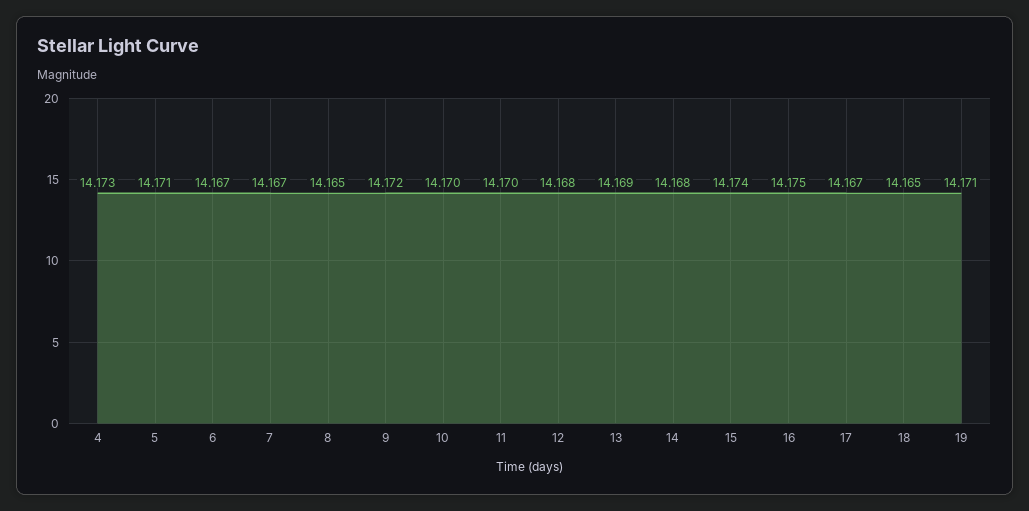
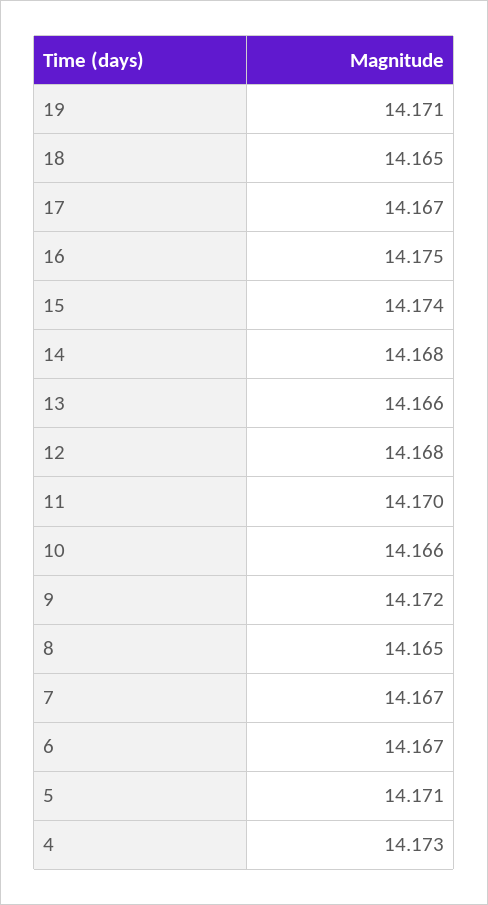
10: 14.17 -> 14.166
13: 14.169 -> 14.166

